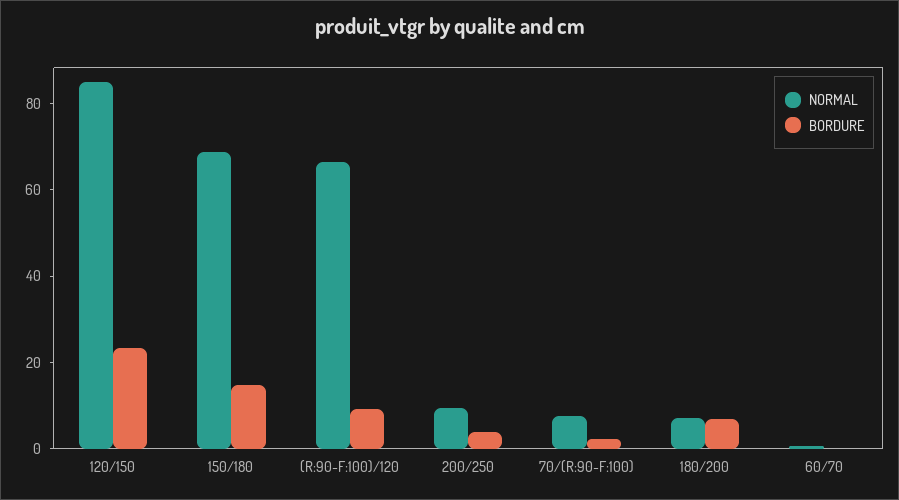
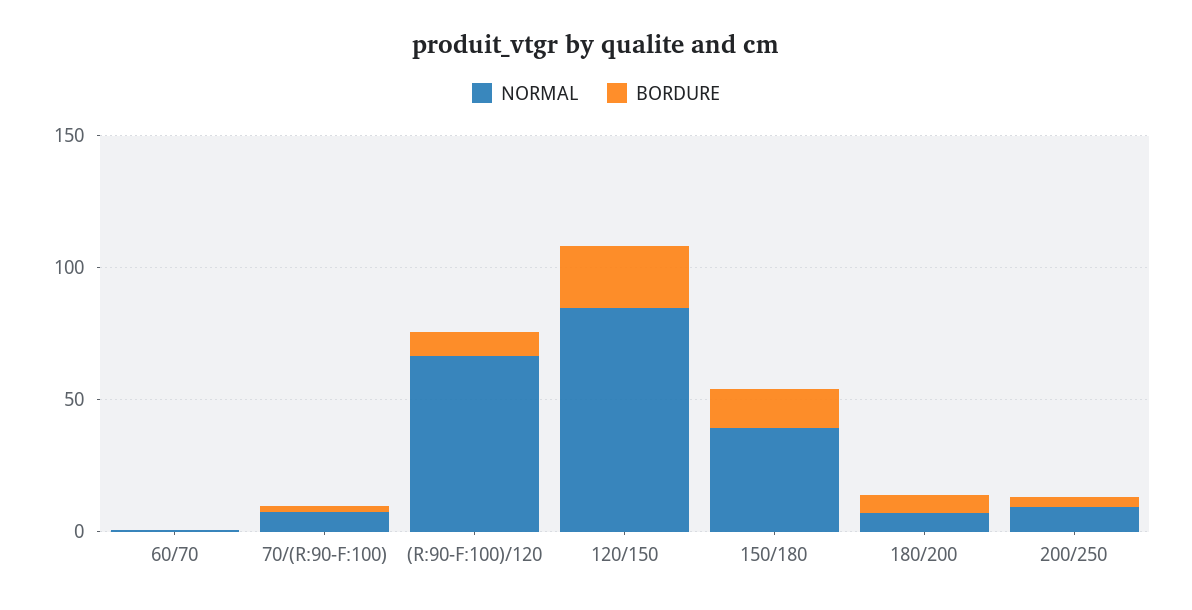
NORMAL, 150/180: 70 -> 40

